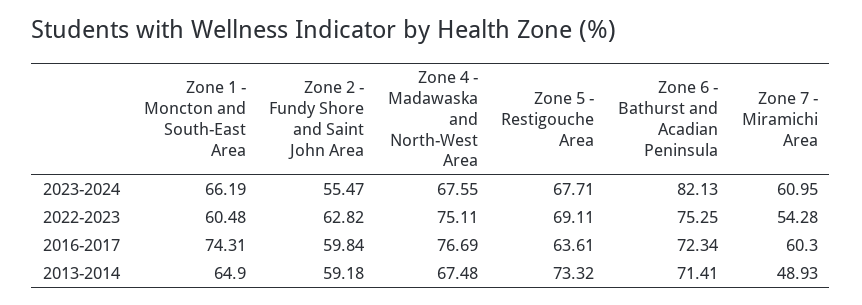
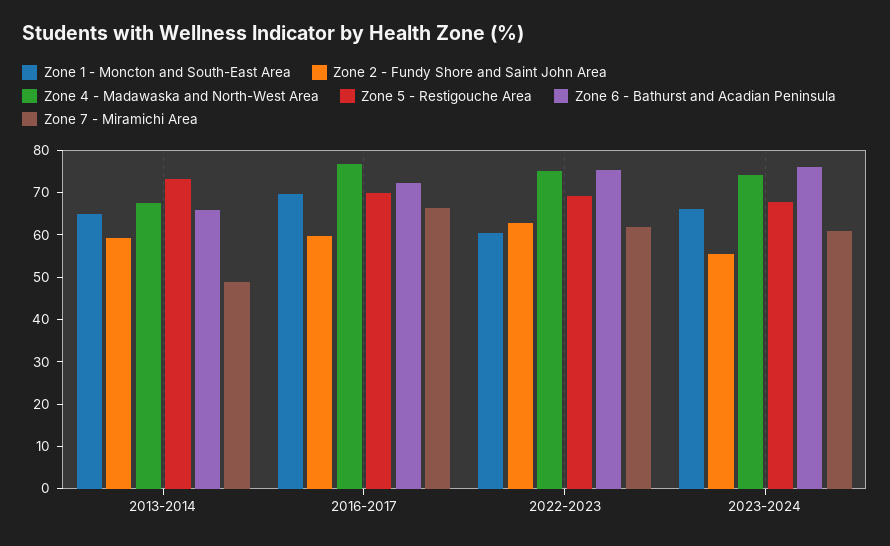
Zone 4 - Madawaska and North-West Area, 2023-2024: 67.55 -> 74
Zone 6 - Bathurst and Acadian Peninsula, 2023-2024: 82.13 -> 76
Zone 7 - Miramichi Area, 2022-2023: 54.28 -> 62
Zone 1 - Moncton and South-East Area, 2016-2017: 74.31 -> 70
Zone 5 - Restigouche Area, 2016-2017: 63.61 -> 70
Zone 7 - Miramichi Area, 2016-2017: 60.3 -> 66
Zone 6 - Bathurst and Acadian Peninsula, 2013-2014: 71.41 -> 66

